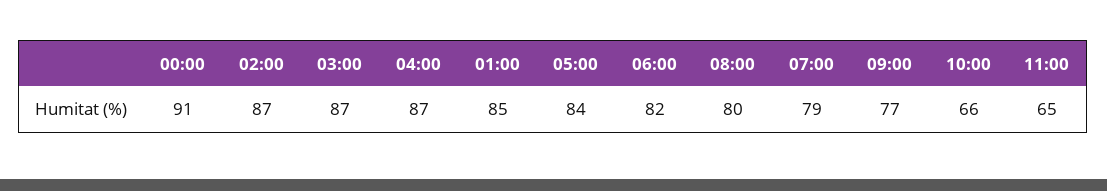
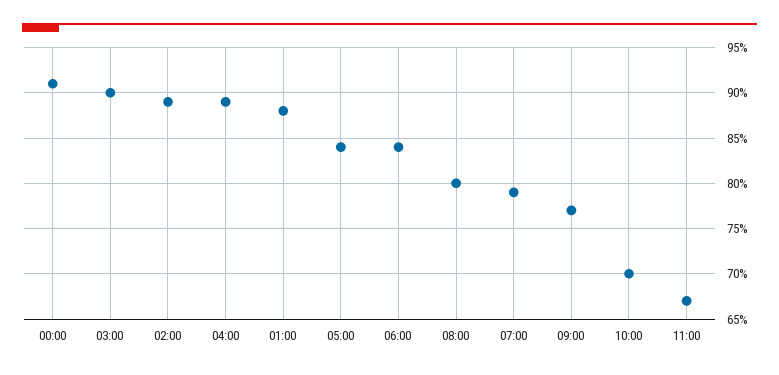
02:00: 87 -> 89
03:00: 87 -> 90
04:00: 87 -> 89
01:00: 85 -> 88
06:00: 82 -> 84
10:00: 66 -> 70
11:00: 65 -> 67

